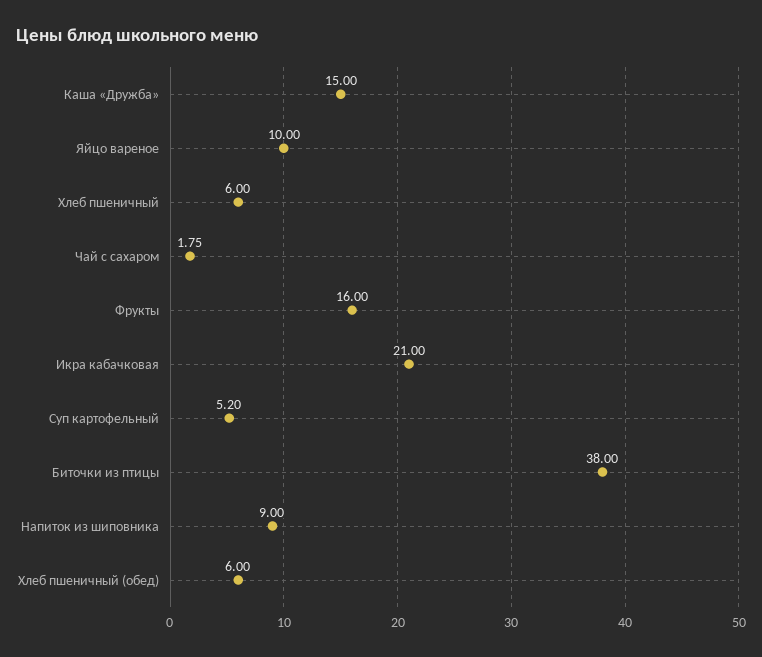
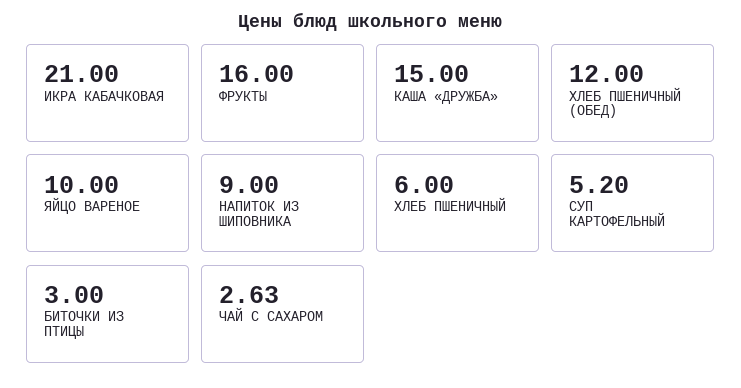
Чай с сахаром: 1.75 -> 2.63
Биточки из птицы: 38 -> 3
Хлеб пшеничный (обед): 6 -> 12

